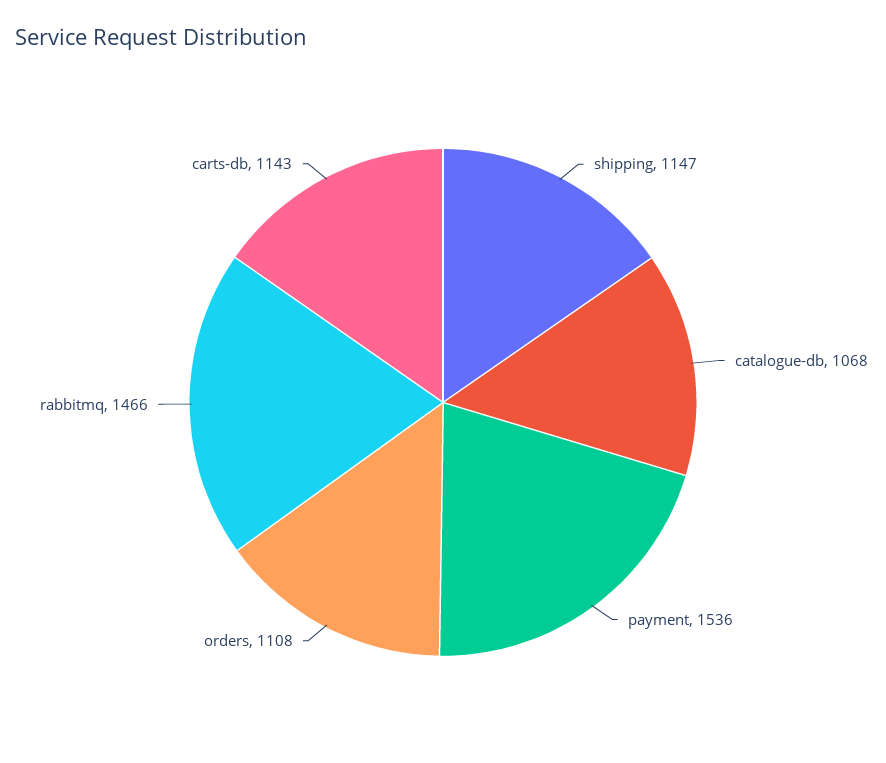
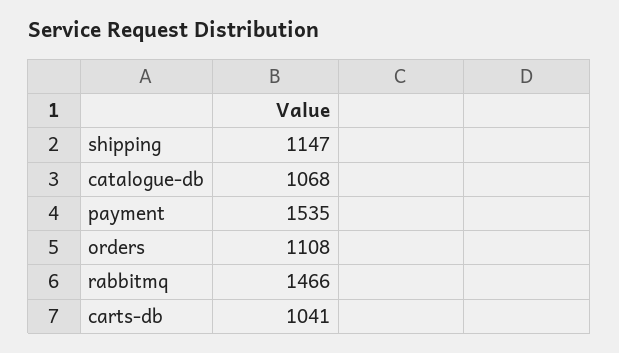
payment: 1536 -> 1535
carts-db: 1143 -> 1041

